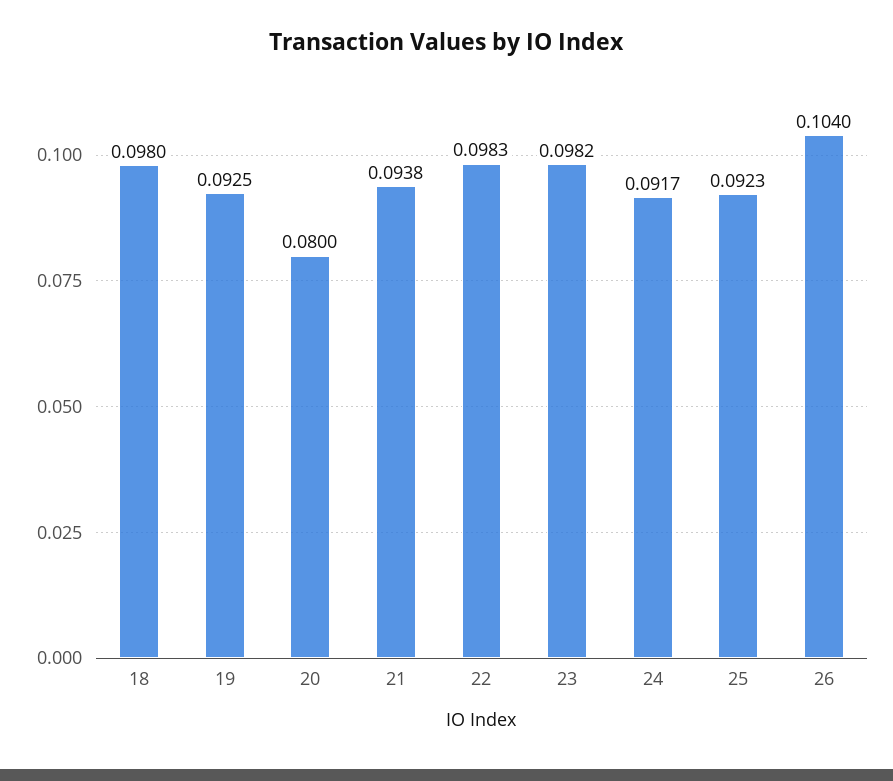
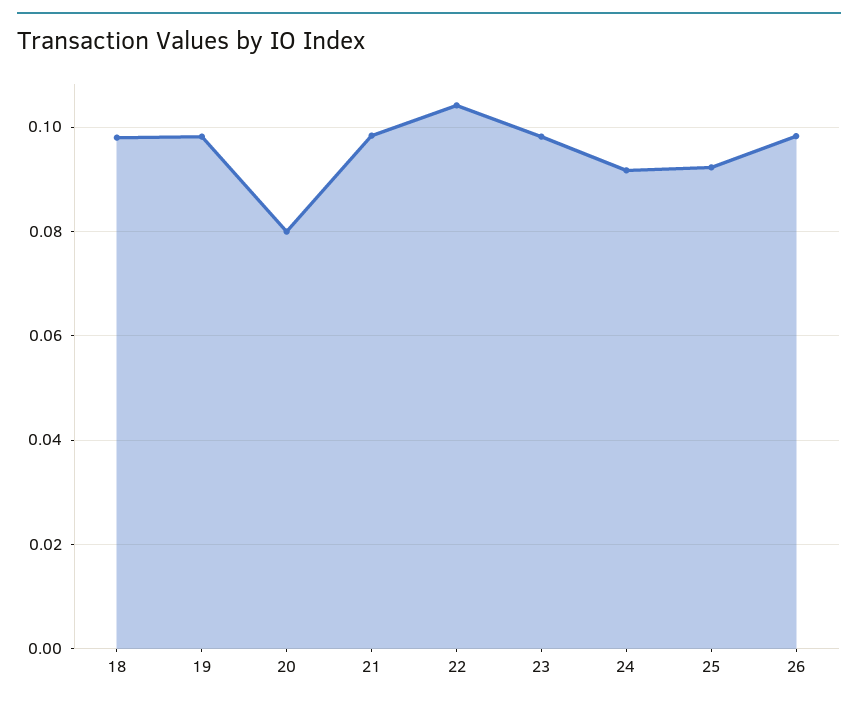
19: 0.0925 -> 0.098
21: 0.0938 -> 0.098
22: 0.0983 -> 0.104
26: 0.104 -> 0.098

